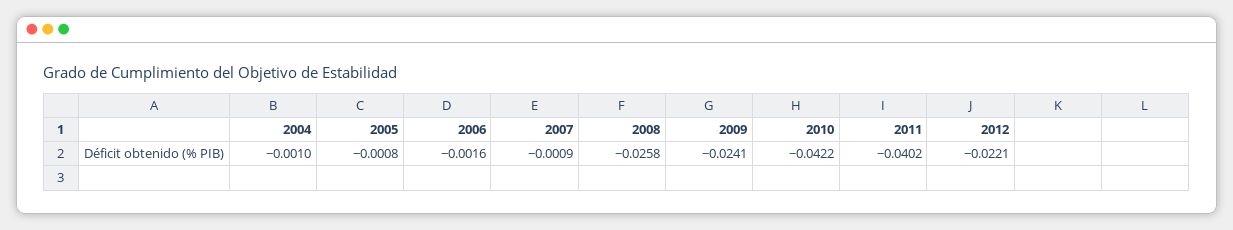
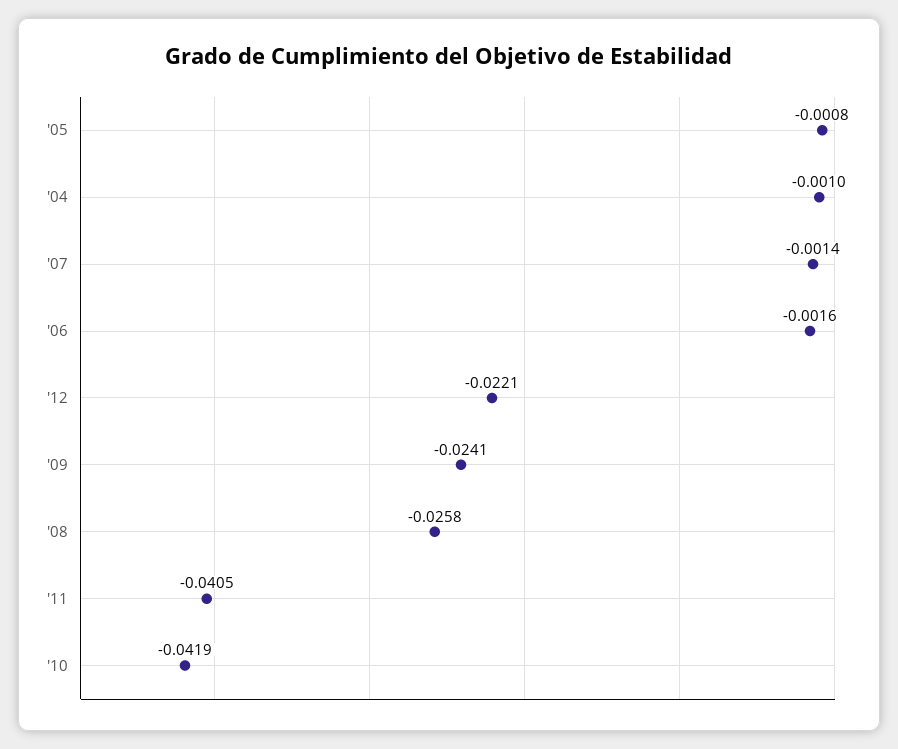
2007: -0.0009 -> -0.0014
2010: -0.0422 -> -0.0419
2011: -0.0402 -> -0.0405

